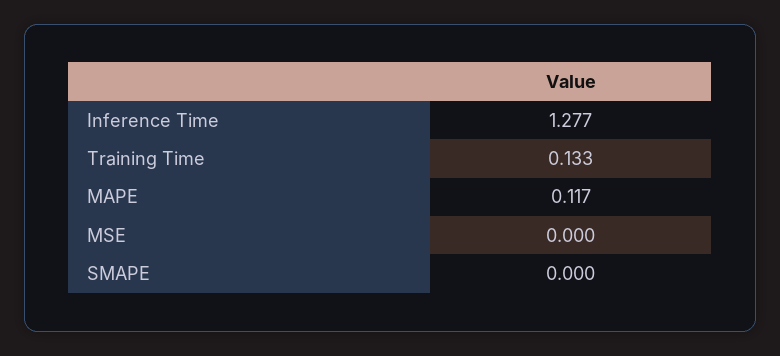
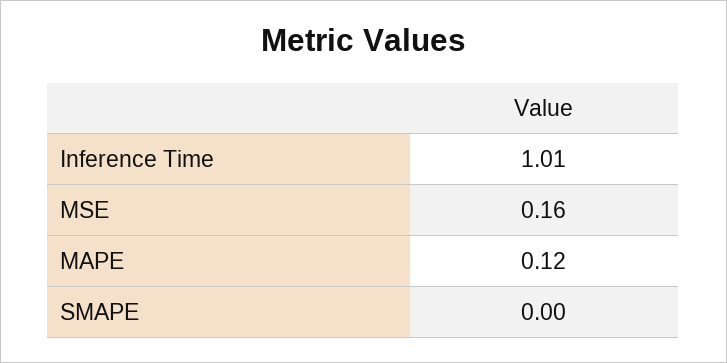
Inference Time: 1.277 -> 1.01
Training Time: 0.133 -> none
MSE: 0 -> 0.16

